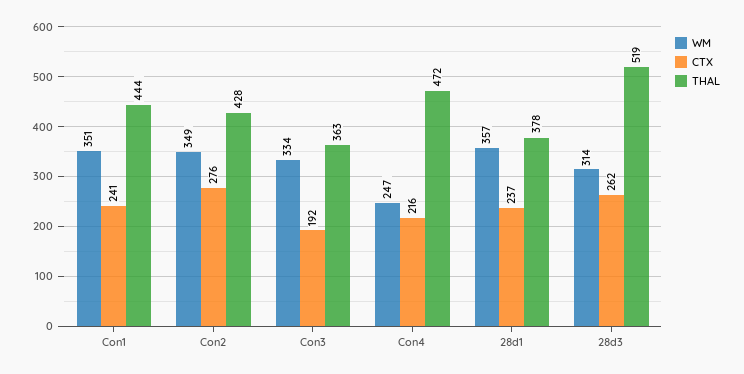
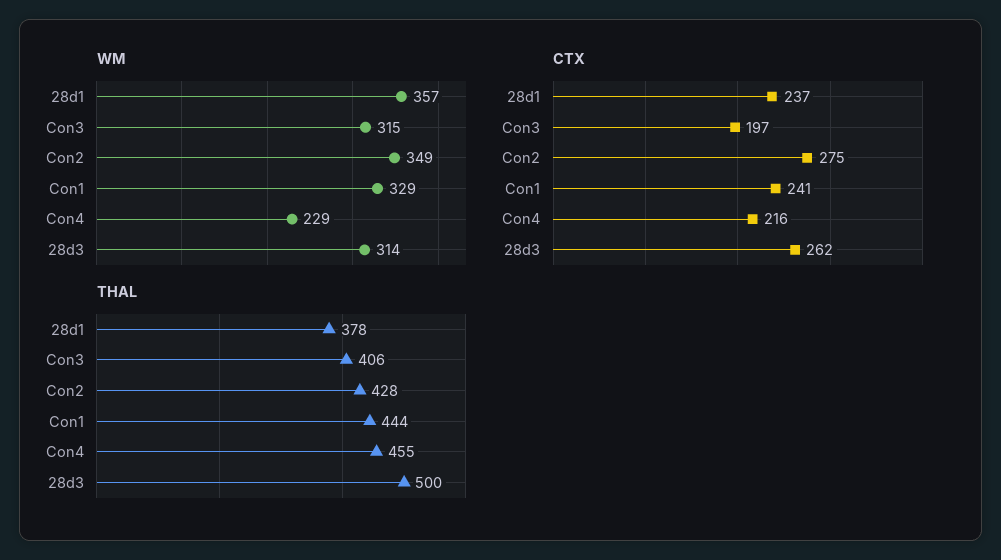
WM, Con1: 351 -> 329
CTX, Con2: 276 -> 275
WM, Con3: 334 -> 315
CTX, Con3: 192 -> 197
THAL, Con3: 363 -> 406
WM, Con4: 247 -> 229
THAL, Con4: 472 -> 455
THAL, 28d3: 519 -> 500

